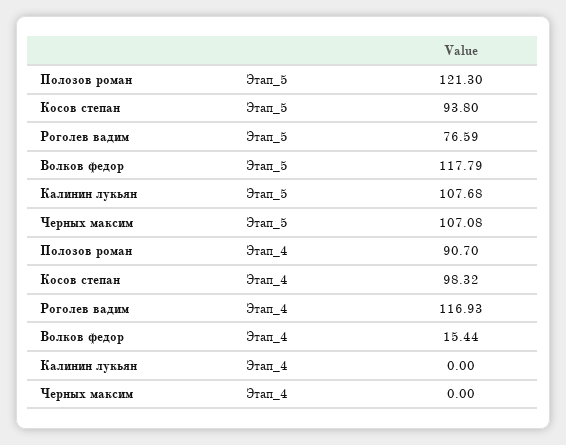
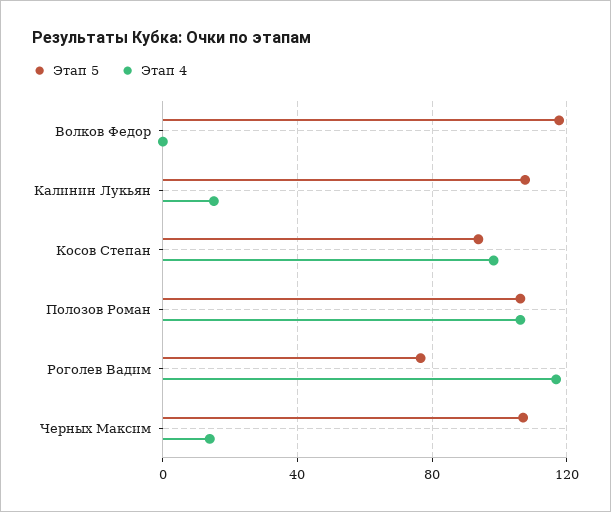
Этап_5, Полозов роман: 121.3 -> 105
Этап_4, Полозов роман: 90.7 -> 105
Этап_4, Волков федор: 15.44 -> 0
Этап_4, Калинин лукьян: 0 -> 15
Этап_4, Черных максим: 0 -> 15

